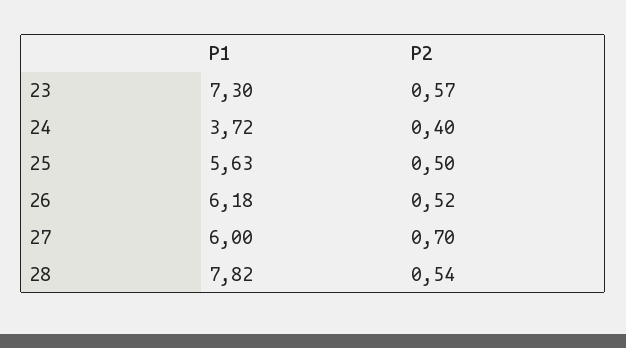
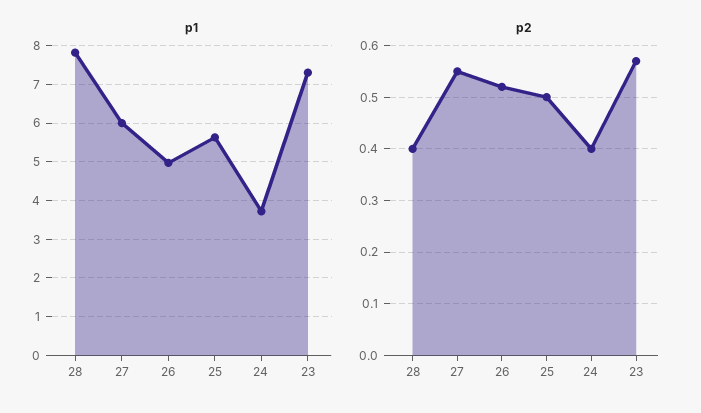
P1, 26: 6.18 -> 5
P2, 27: 0.7 -> 0.55
P2, 28: 0.54 -> 0.4

